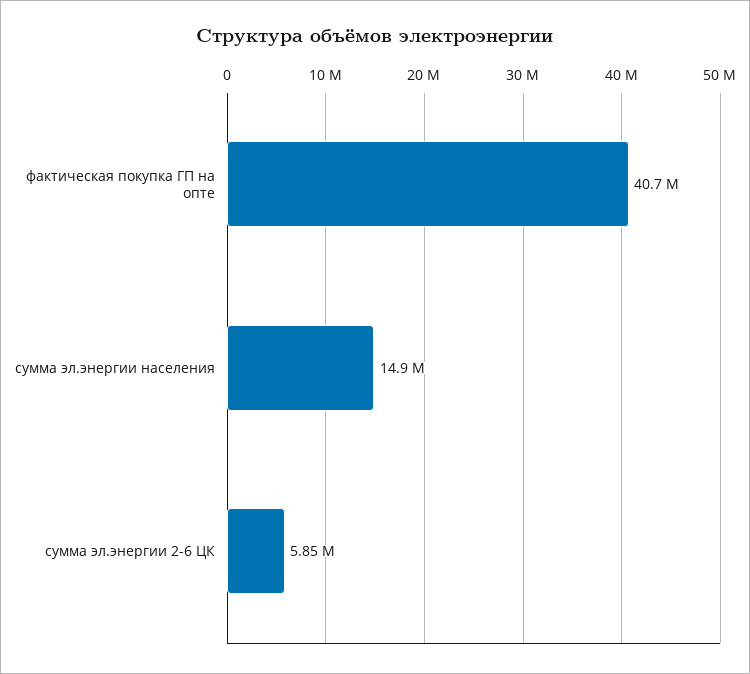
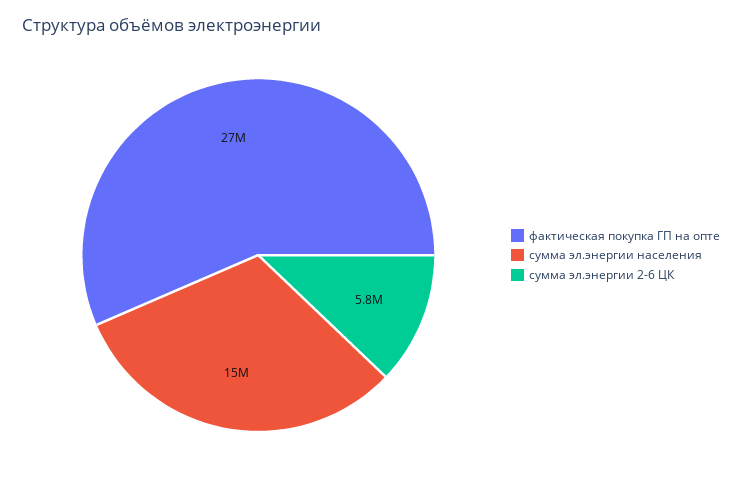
фактическая покупка ГП на опте: 40700000 -> 27000000

